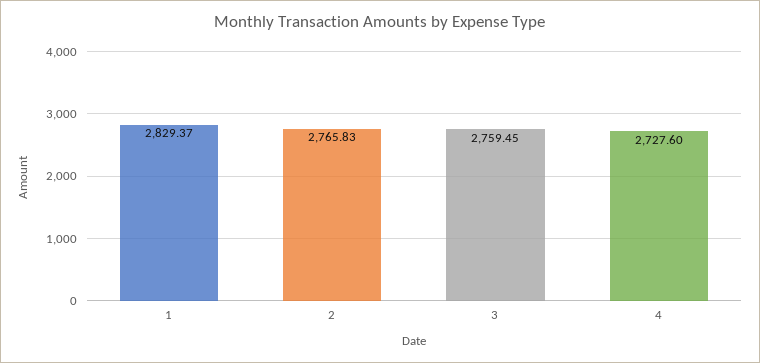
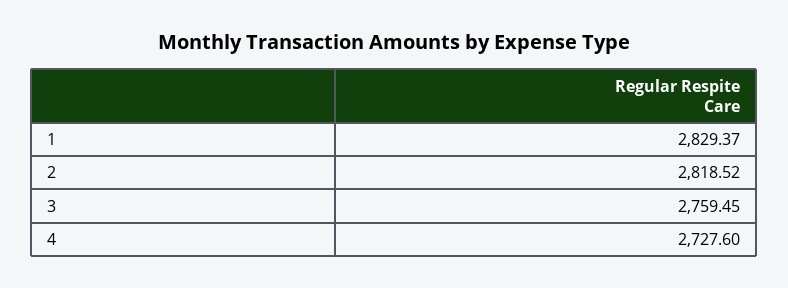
2: 2765.83 -> 2818.52

